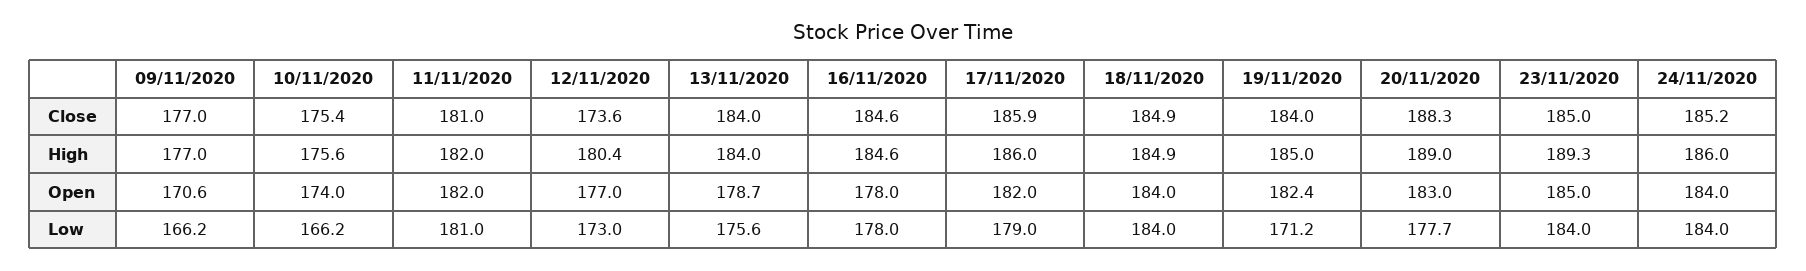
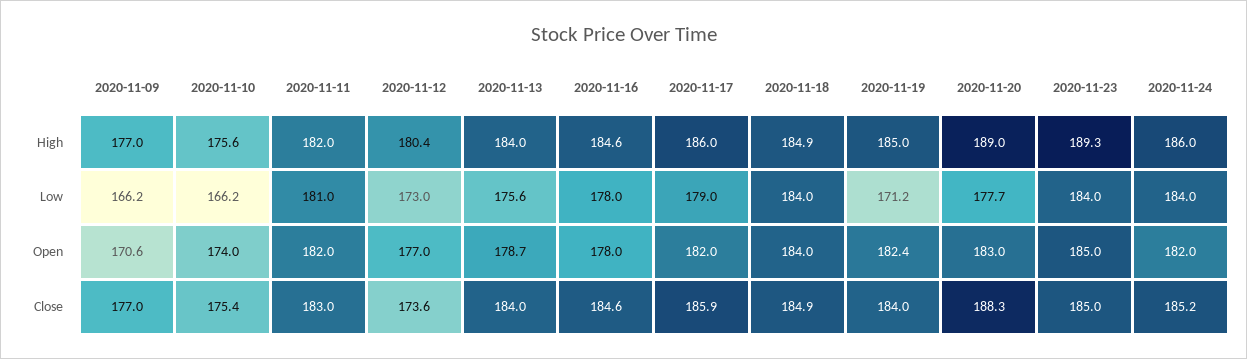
11/11/2020, Close: 181 -> 183
24/11/2020, Open: 184 -> 182

